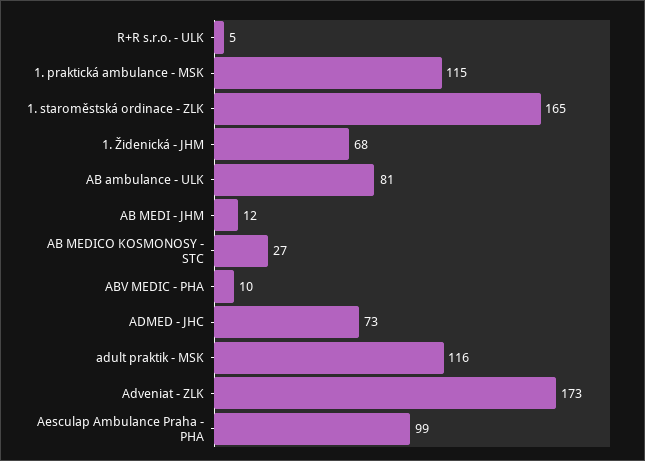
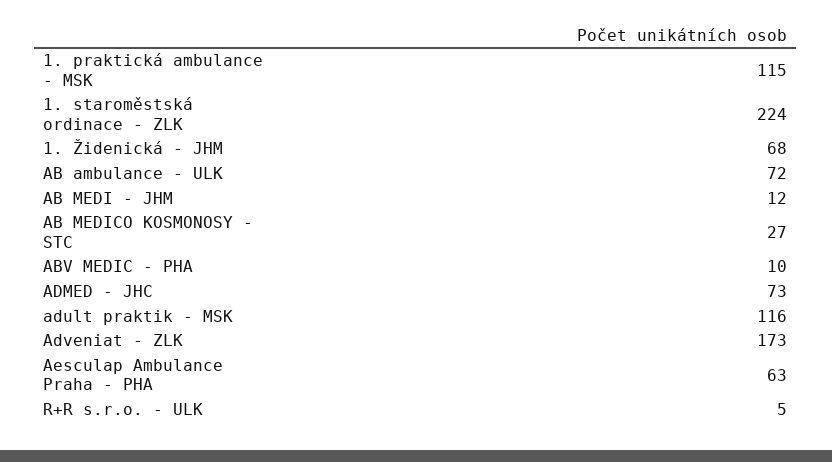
1. staroměstská ordinace - ZLK: 165 -> 224
AB ambulance - ULK: 81 -> 72
Aesculap Ambulance Praha - PHA: 99 -> 63

